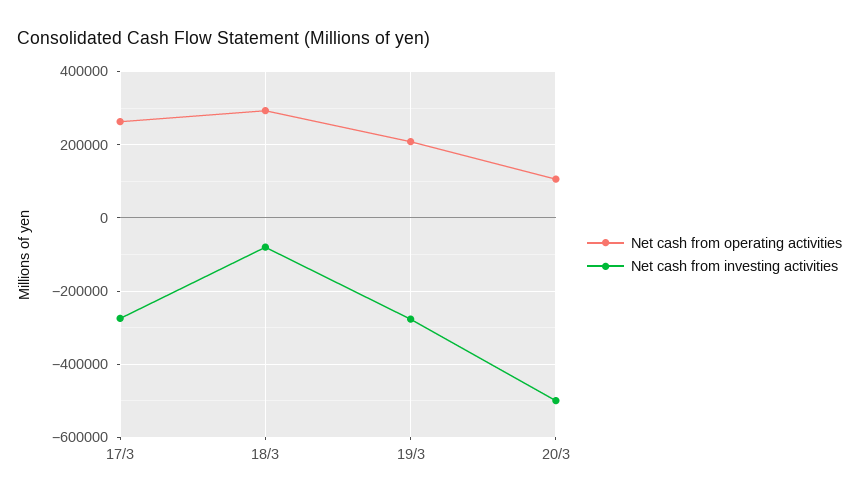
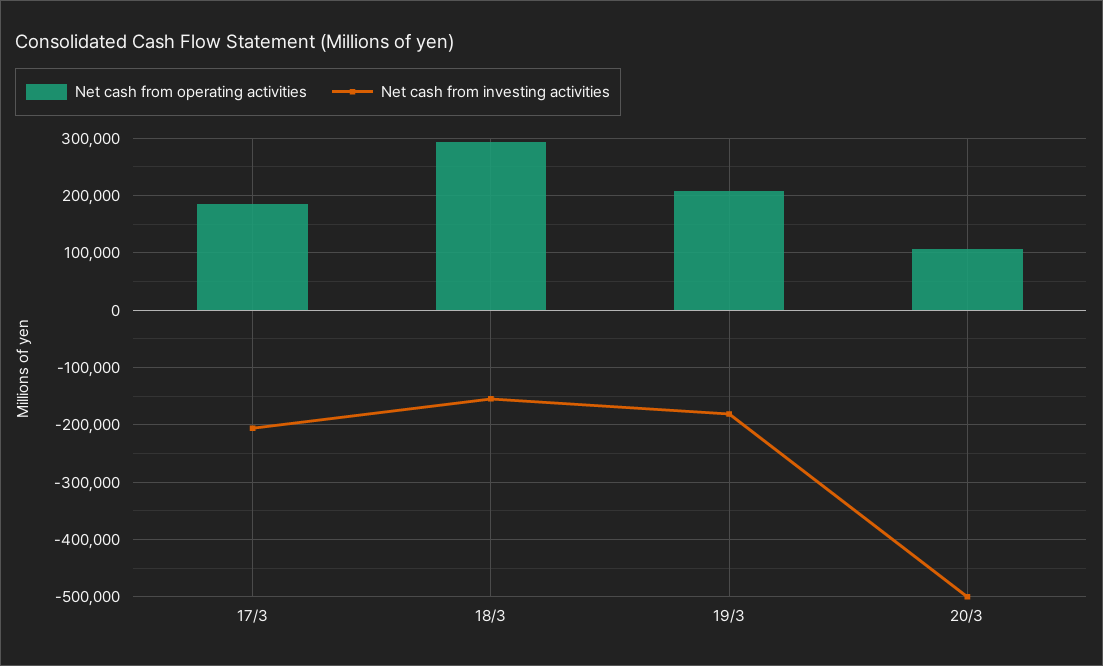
Net cash from operating activities, 17/3: 260000 -> 180000
Net cash from investing activities, 17/3: -280000 -> -200000
Net cash from investing activities, 18/3: -80000 -> -160000
Net cash from investing activities, 19/3: -280000 -> -180000

